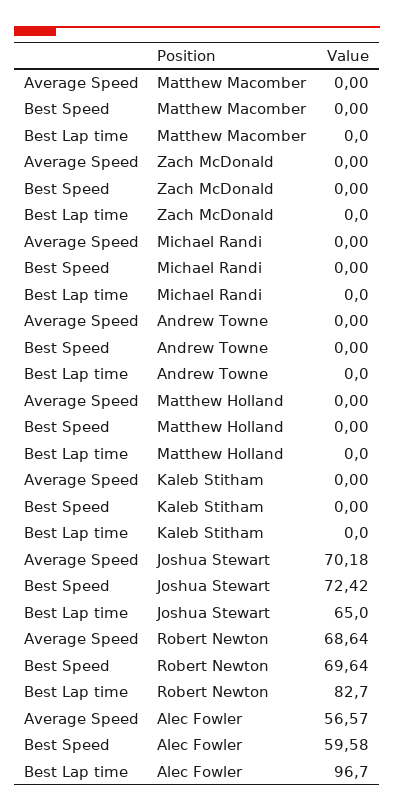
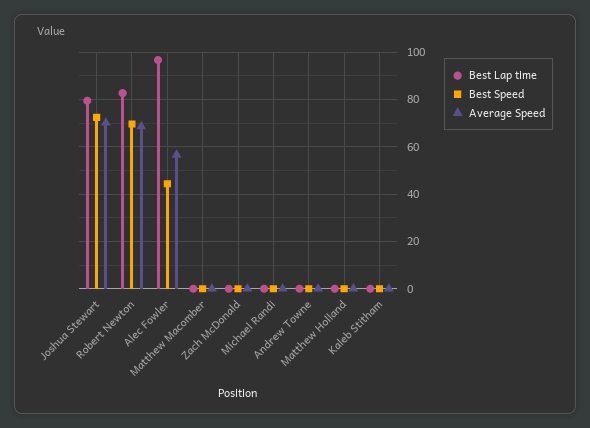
Best Lap time, Joshua Stewart: 65 -> 80
Best Speed, Alec Fowler: 59.58 -> 45

